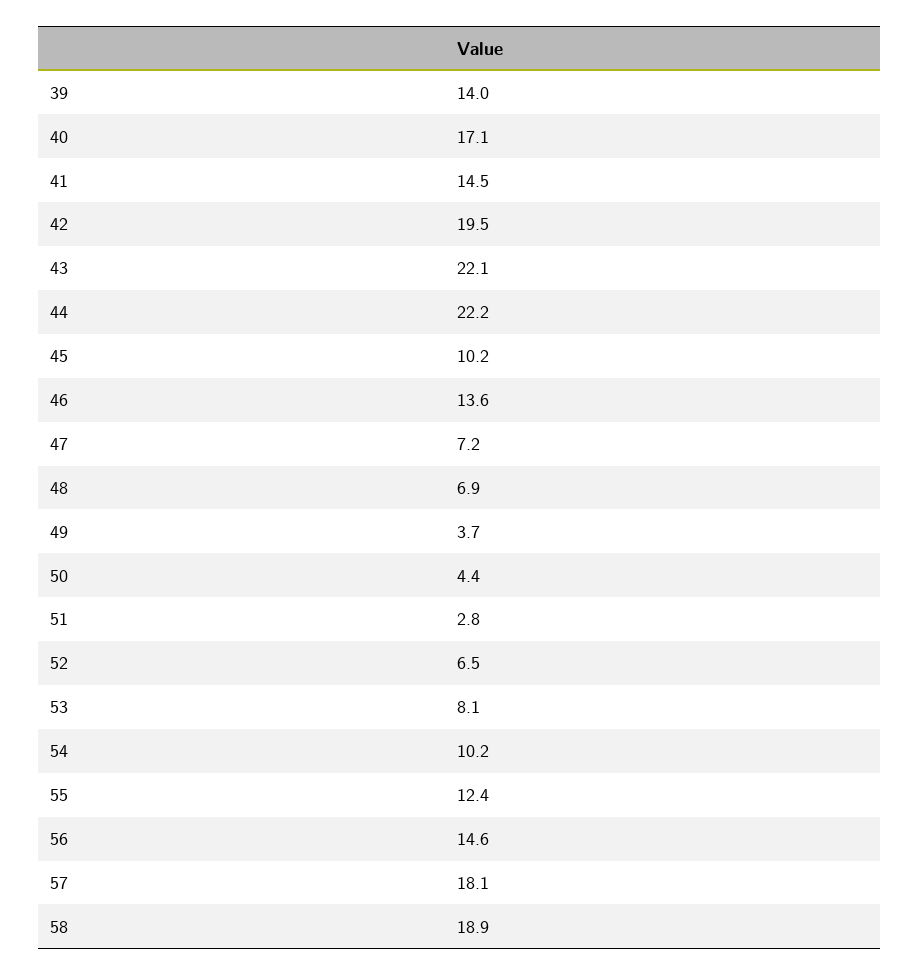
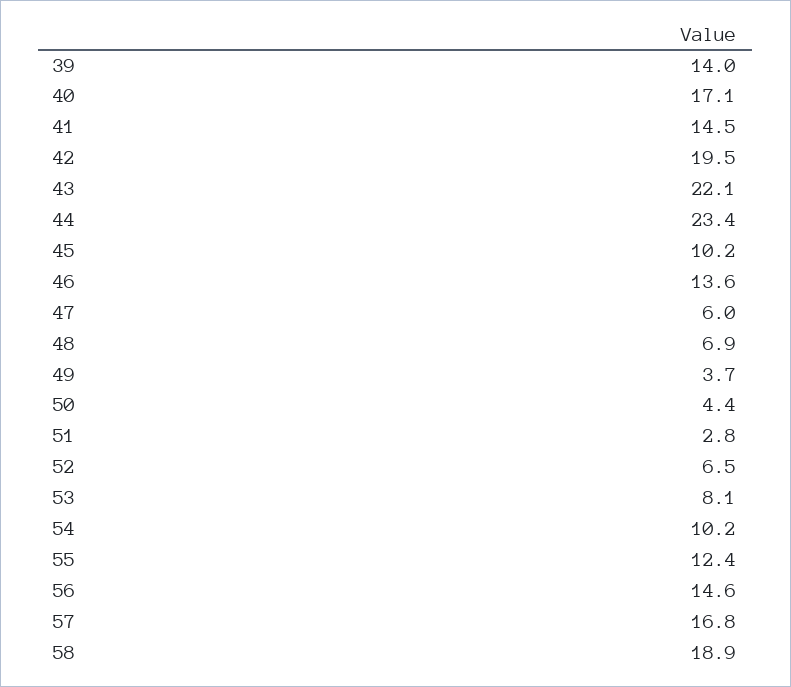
44: 22.2 -> 23.4
47: 7.2 -> 6
57: 18.1 -> 16.8

